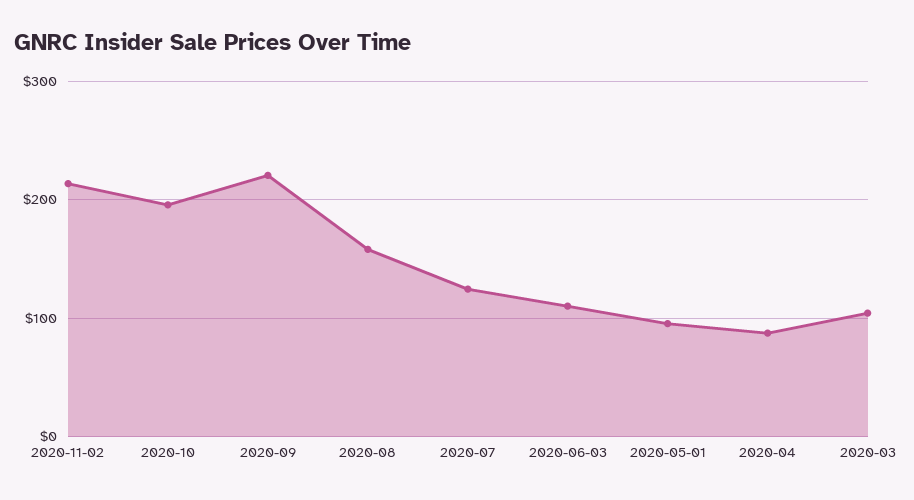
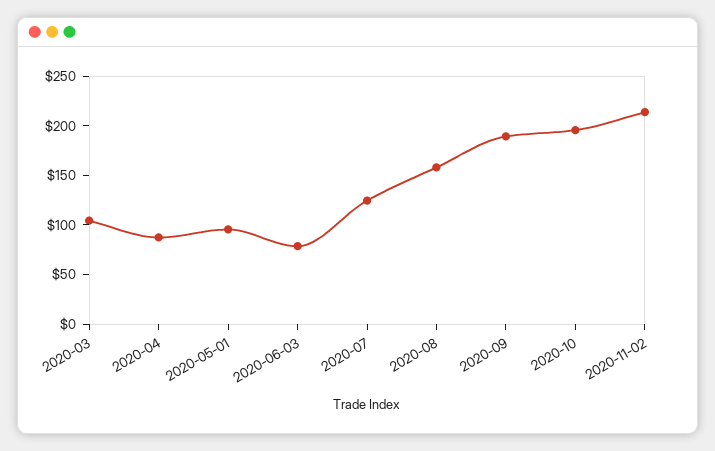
2020-09: 220 -> 190
2020-06-03: 110 -> 80

